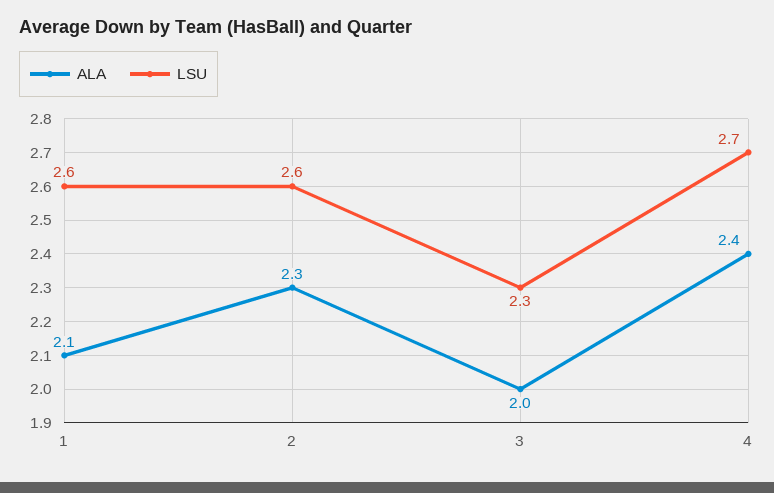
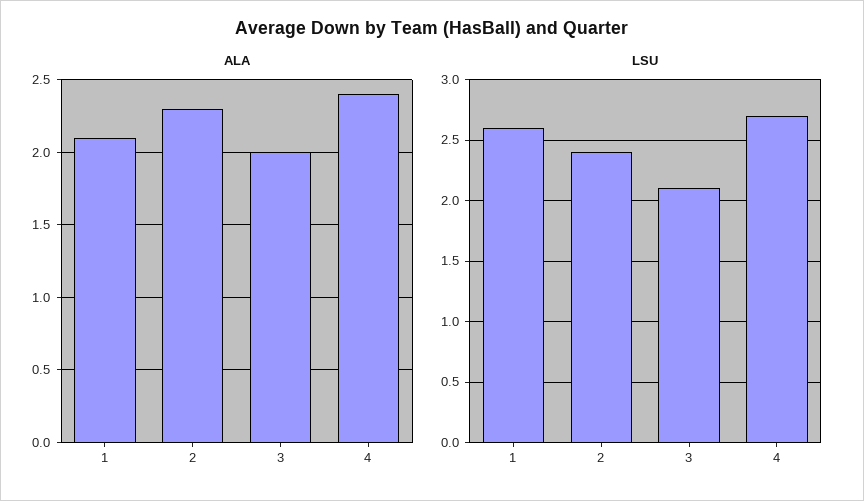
LSU, 2: 2.6 -> 2.4
LSU, 3: 2.3 -> 2.1

